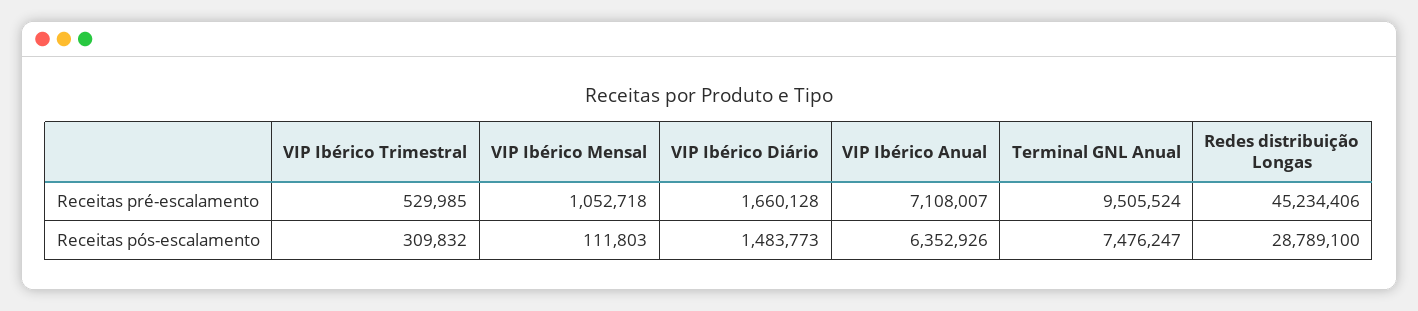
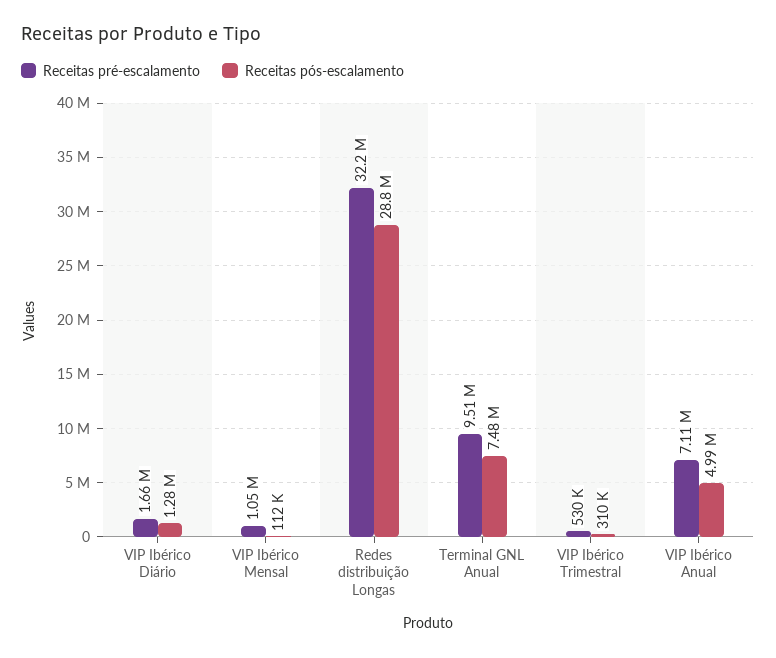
Receitas pré-escalamento, Redes distribuição Longas: 45234406 -> 32200000
Receitas pós-escalamento, VIP Ibérico Diário: 1483773 -> 1280000
Receitas pós-escalamento, VIP Ibérico Anual: 6352926 -> 4990000

